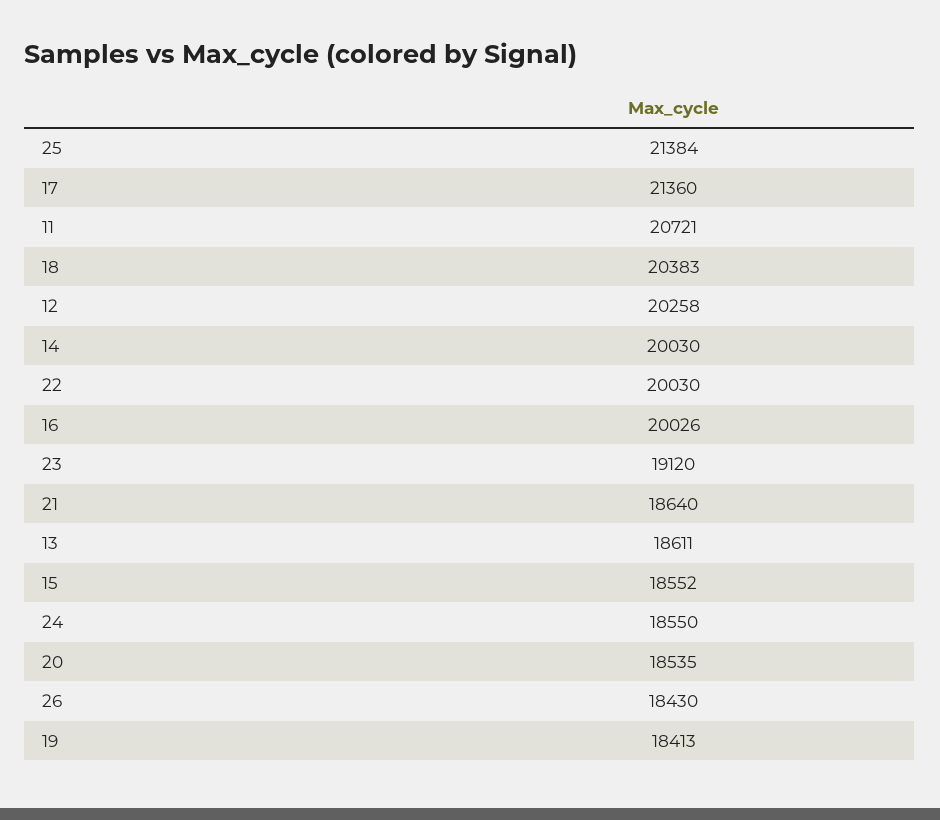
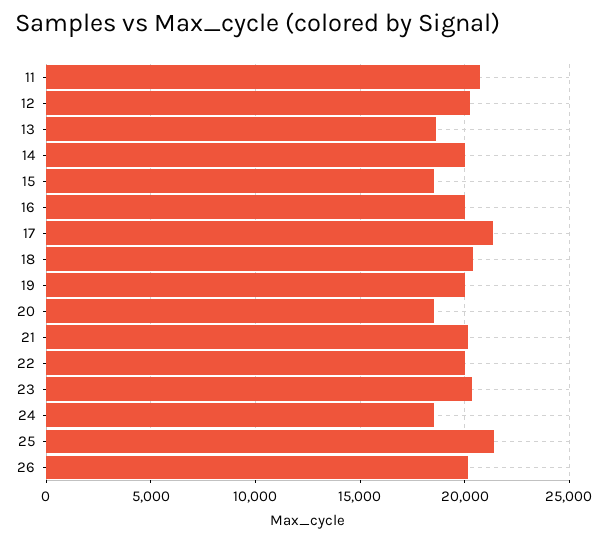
23: 19120 -> 20500
21: 18640 -> 20000
26: 18430 -> 20000
19: 18413 -> 20000

